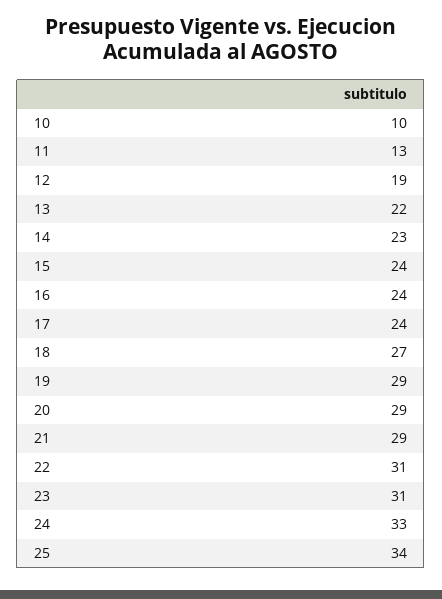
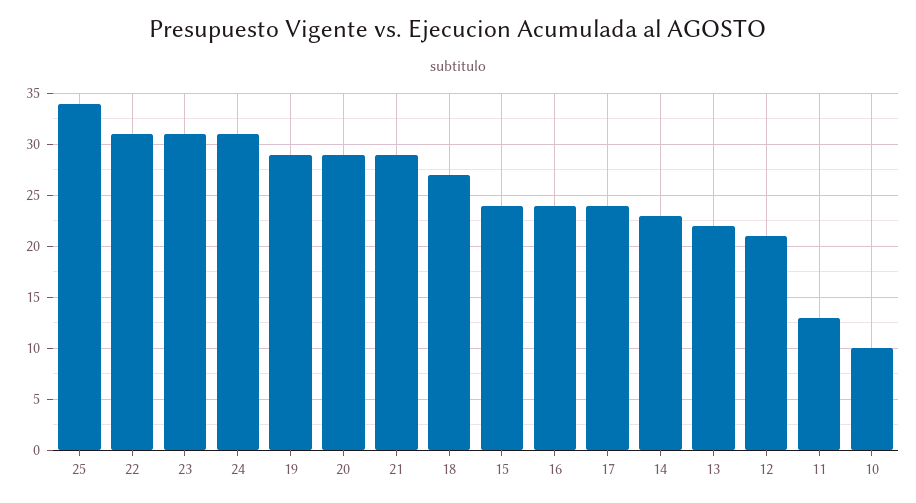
12: 19 -> 21
24: 33 -> 31

